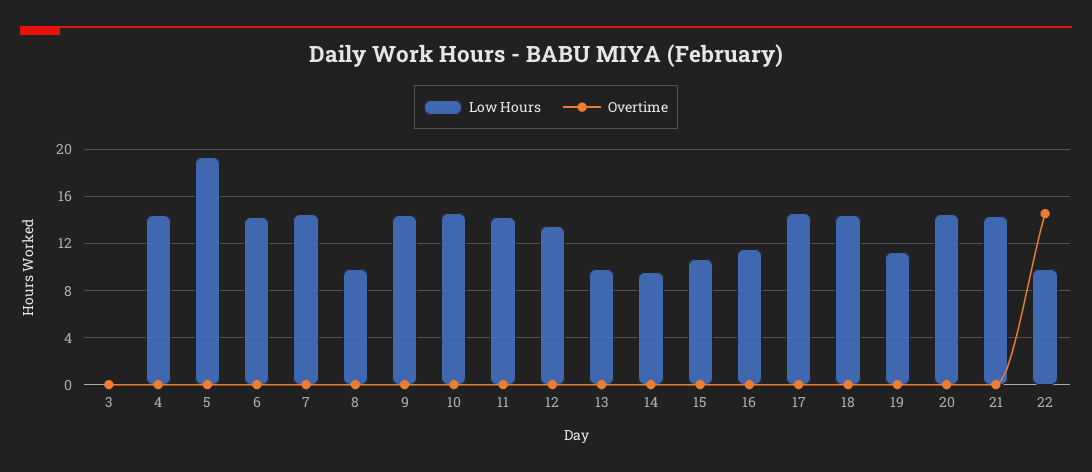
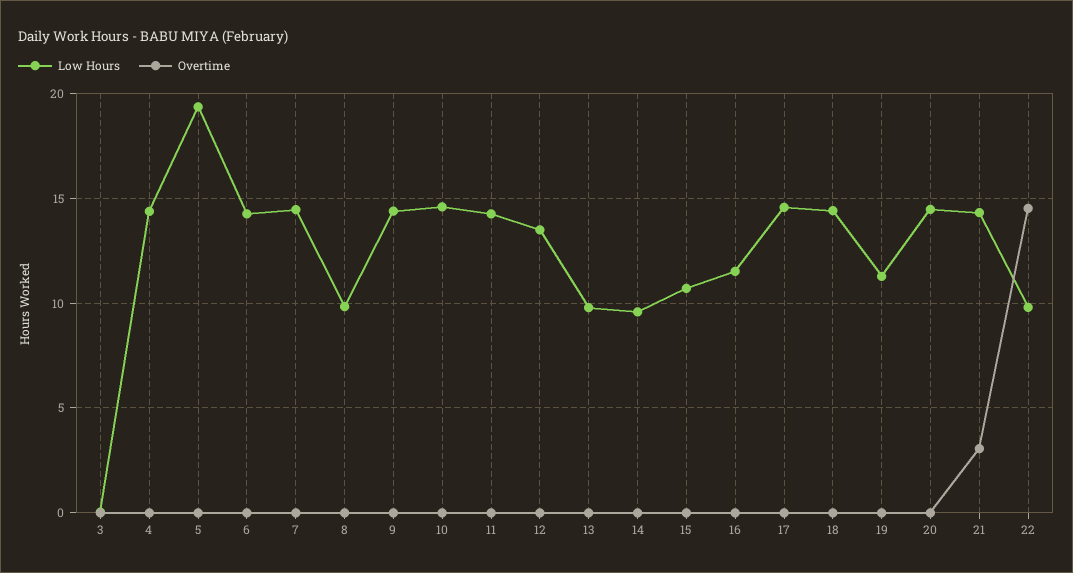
Overtime, 21: 0 -> 3

